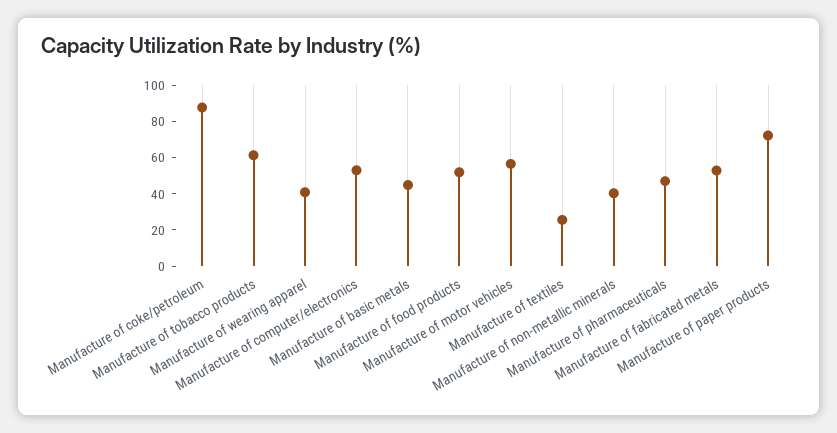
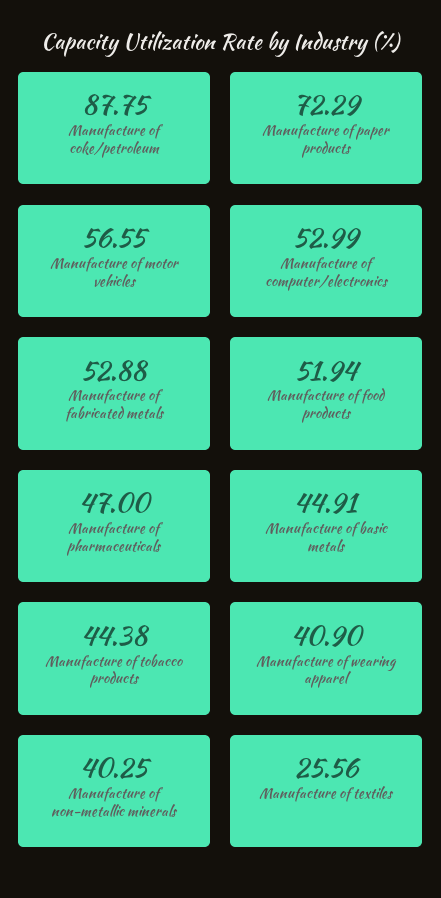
Manufacture of tobacco products: 60 -> 44.38

